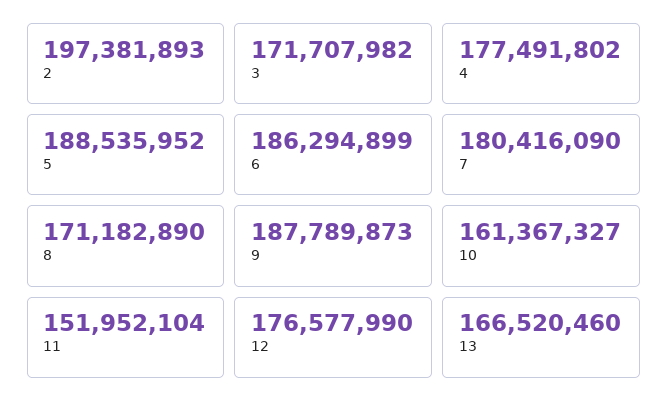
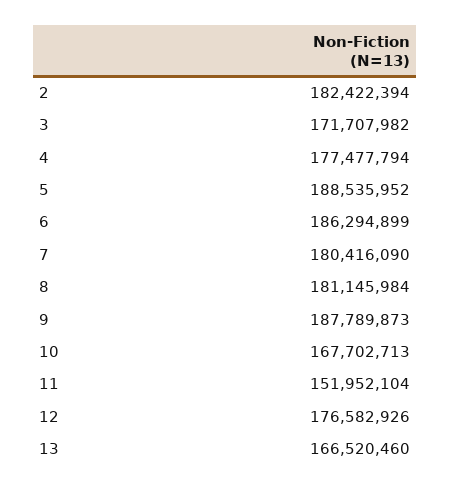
2: 197381893 -> 182422394
4: 177491802 -> 177477794
8: 171182890 -> 181145984
10: 161367327 -> 167702713
12: 176577990 -> 176582926

